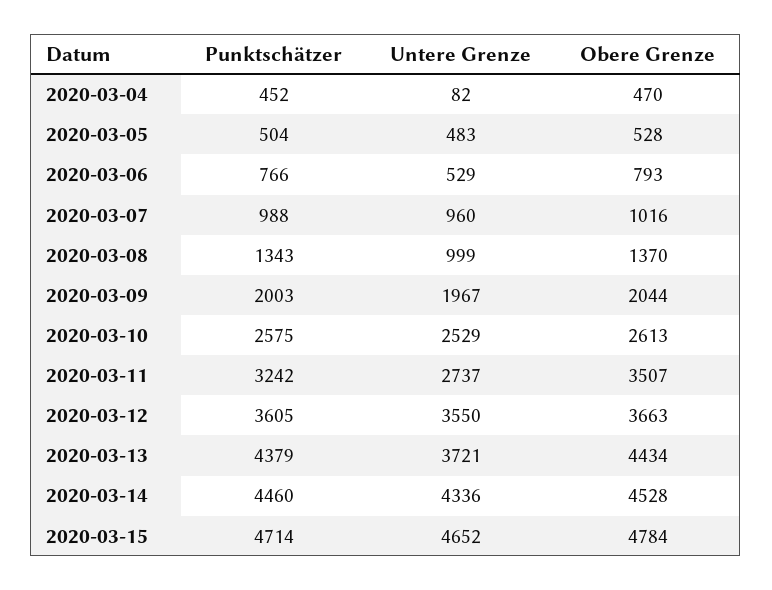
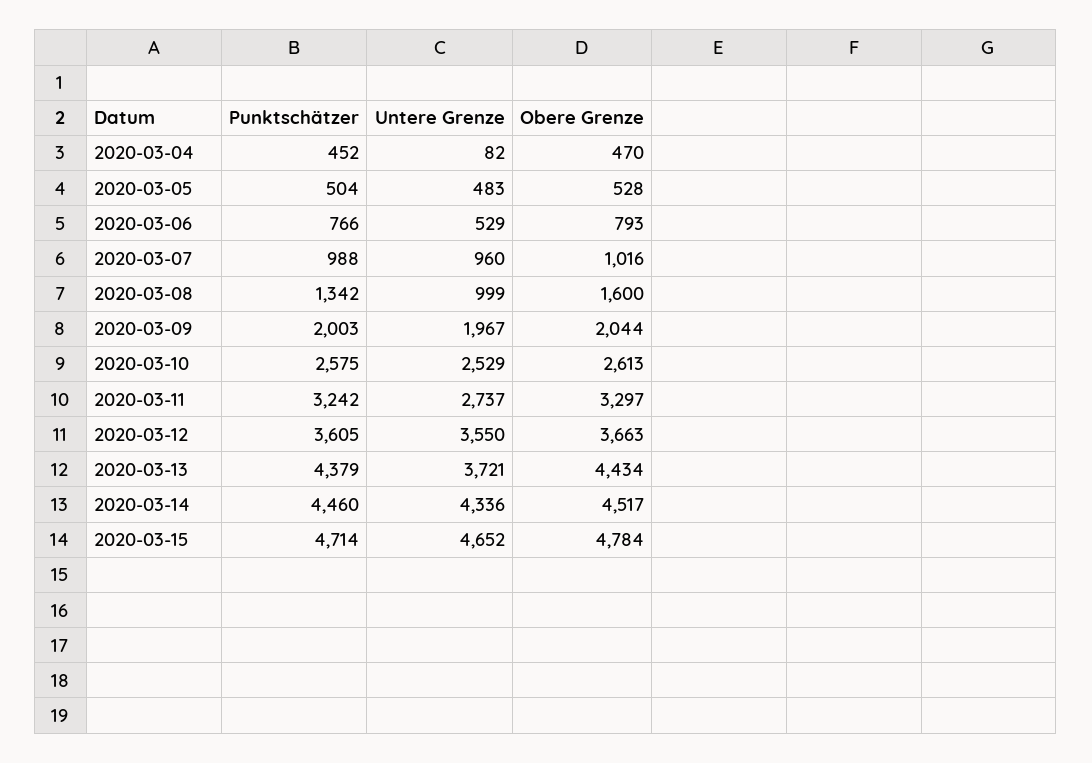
Punktschätzer, 2020-03-08: 1343 -> 1342
Obere Grenze, 2020-03-08: 1370 -> 1600
Obere Grenze, 2020-03-11: 3507 -> 3297
Obere Grenze, 2020-03-14: 4528 -> 4517

